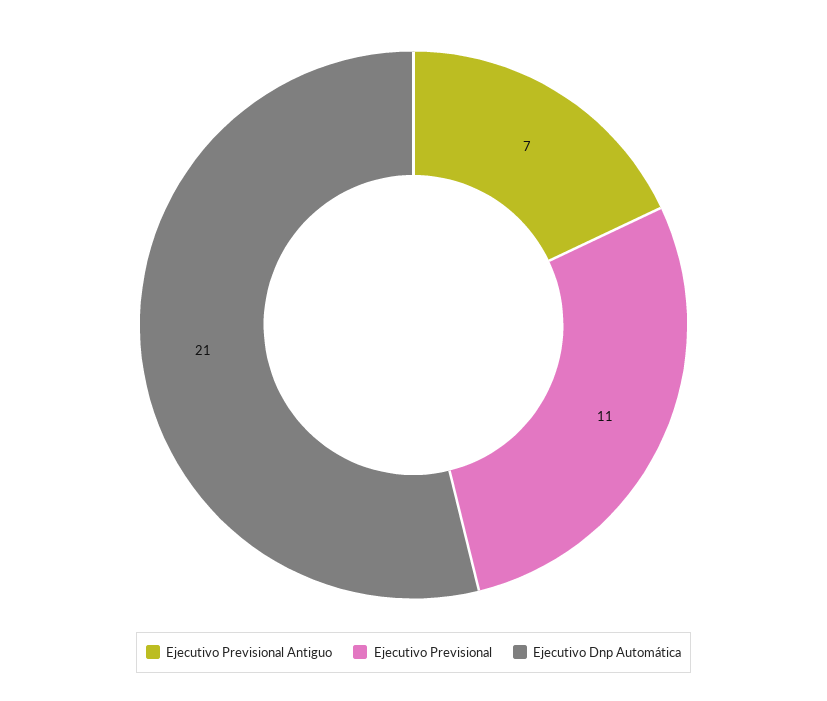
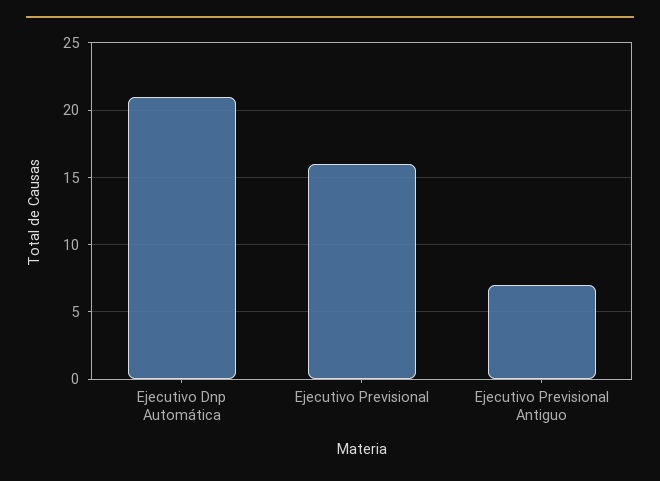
Ejecutivo Previsional: 11 -> 16

